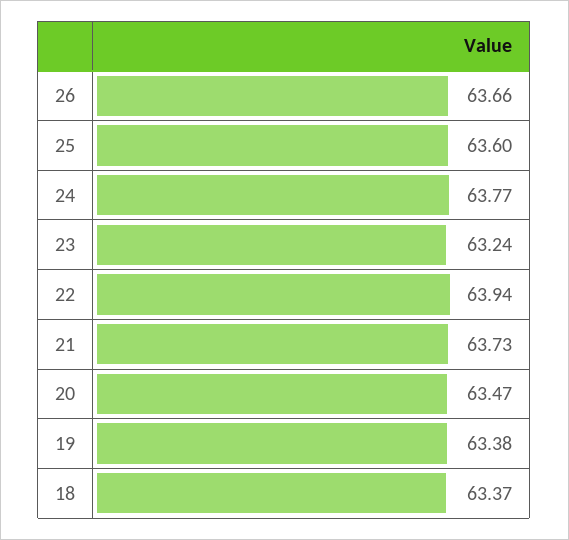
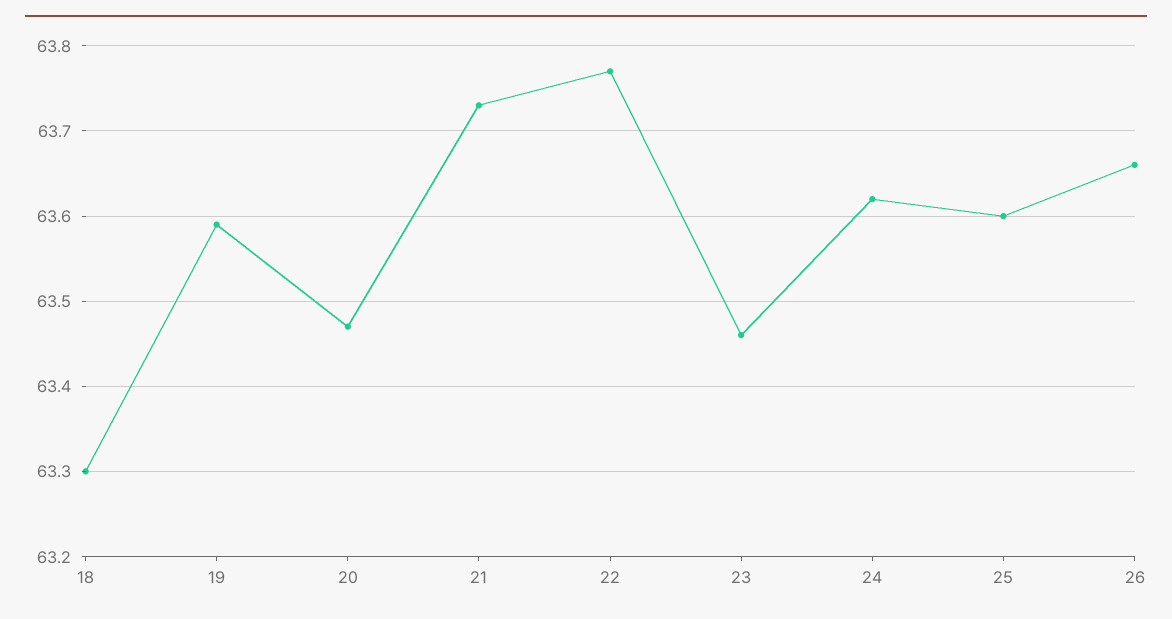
24: 63.77 -> 63.62
23: 63.24 -> 63.46
22: 63.94 -> 63.77
19: 63.38 -> 63.59
18: 63.37 -> 63.3

